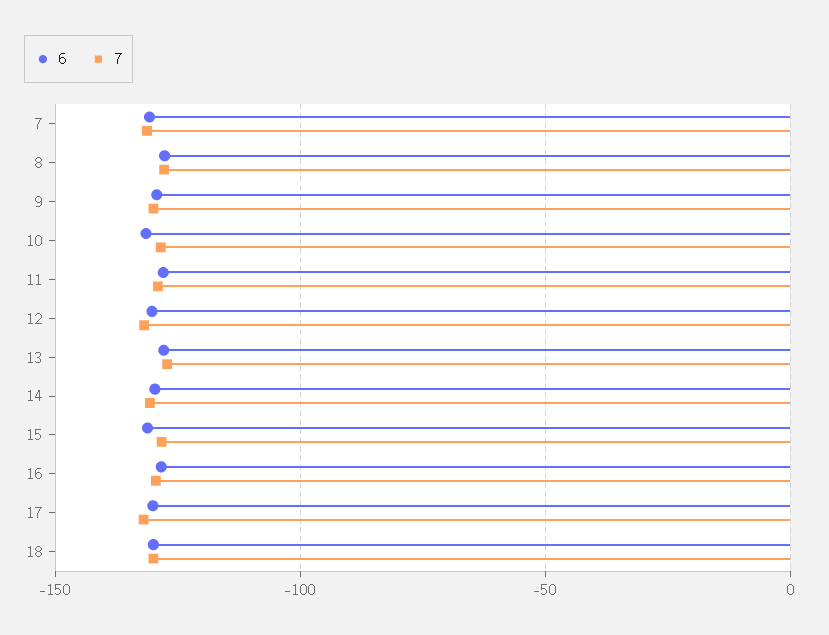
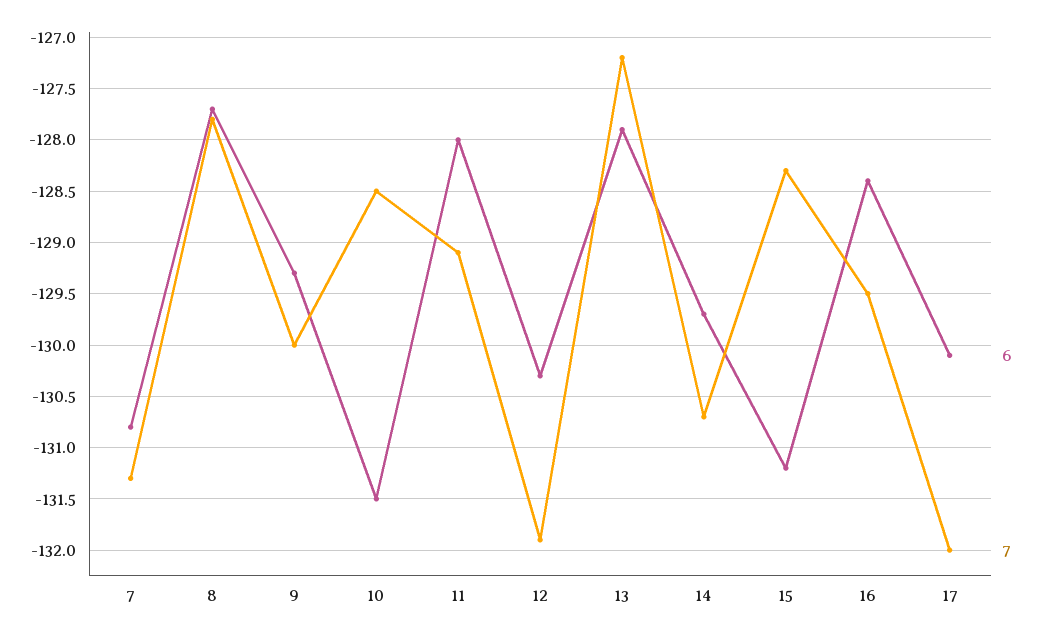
6, 18: -130 -> none
7, 18: -130 -> none

